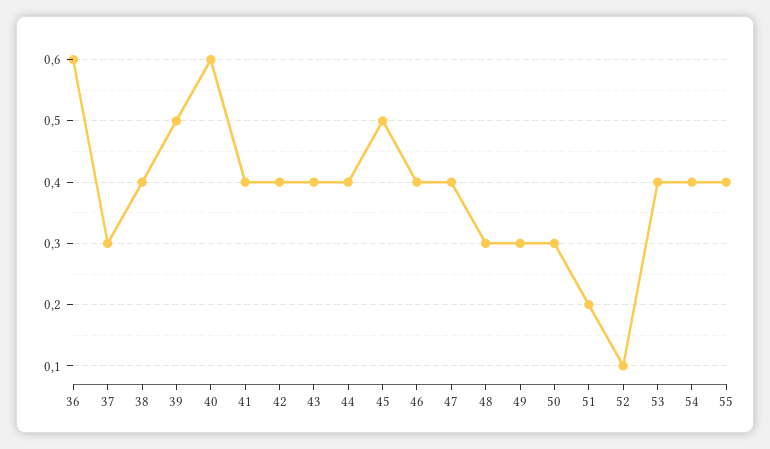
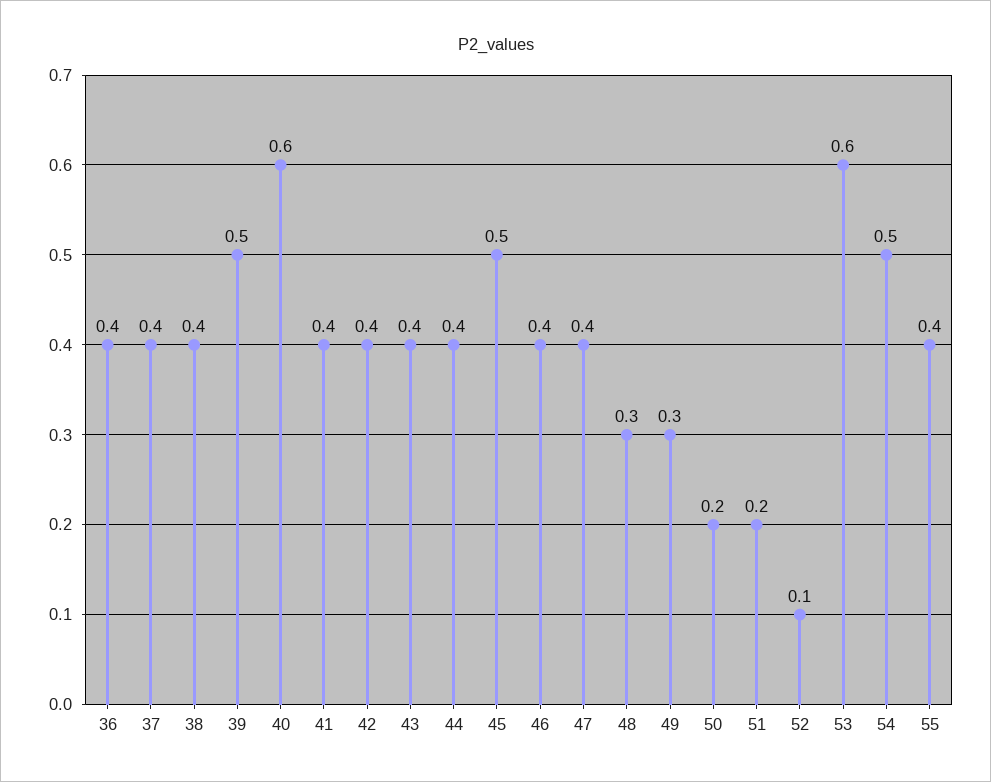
36: 0.6 -> 0.4
37: 0.3 -> 0.4
50: 0.3 -> 0.2
53: 0.4 -> 0.6
54: 0.4 -> 0.5

